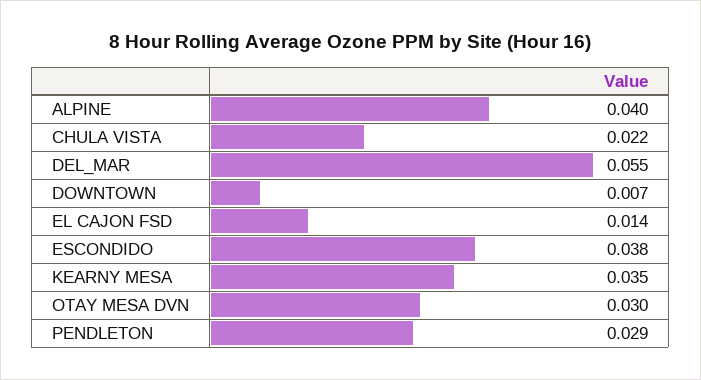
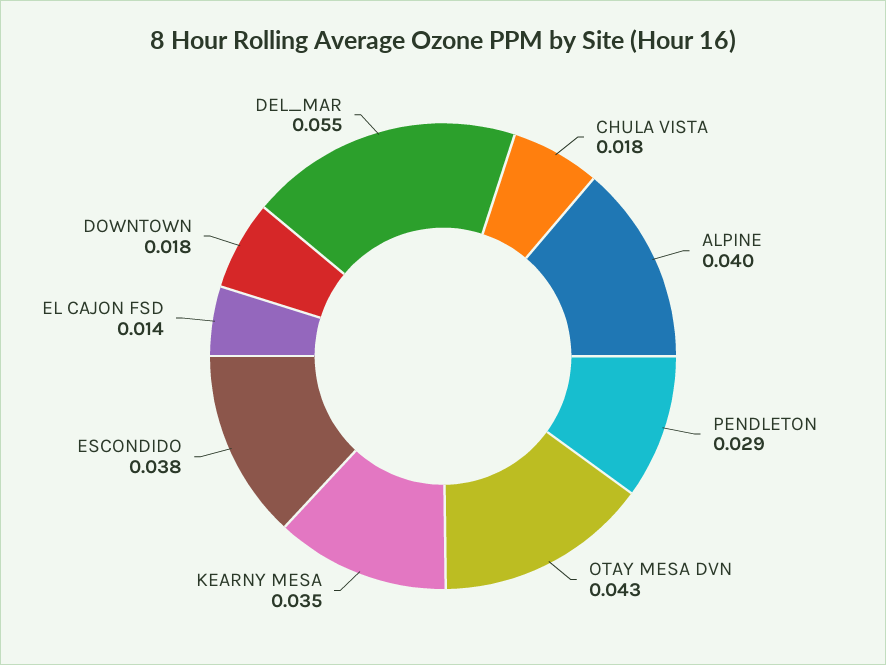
CHULA VISTA: 0.022 -> 0.018
DOWNTOWN: 0.007 -> 0.018
OTAY MESA DVN: 0.03 -> 0.043

